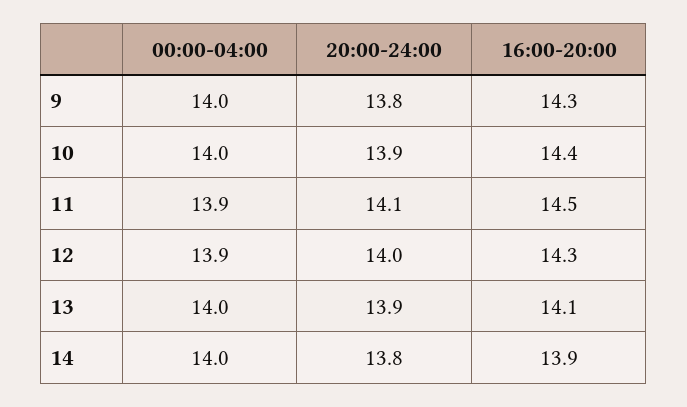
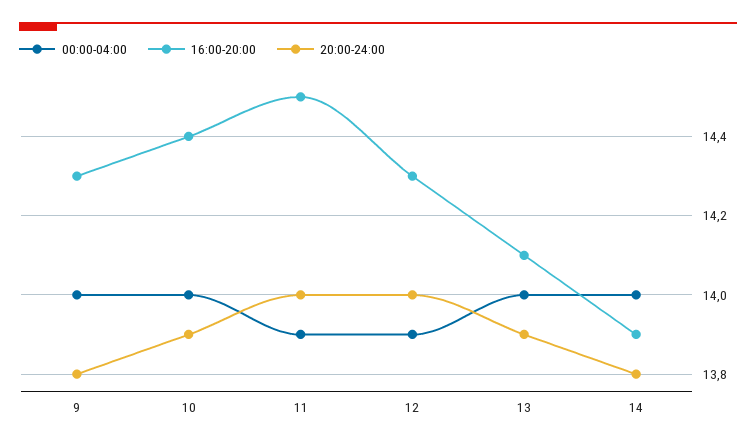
20:00-24:00, 11: 14.1 -> 14

